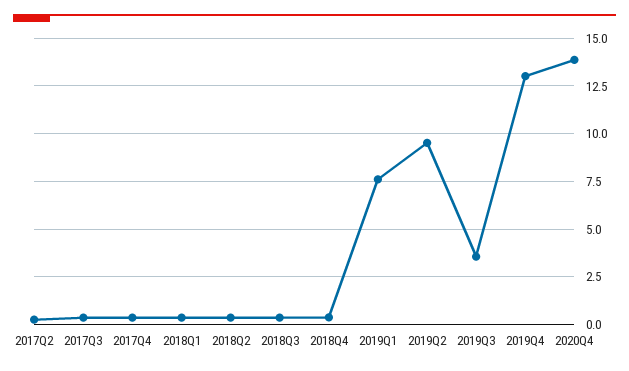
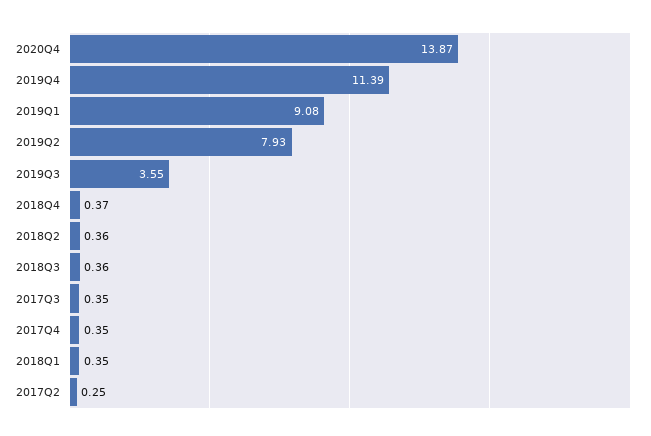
2019Q1: 7.5 -> 9.08
2019Q2: 9.5 -> 7.93
2019Q4: 13 -> 11.39

